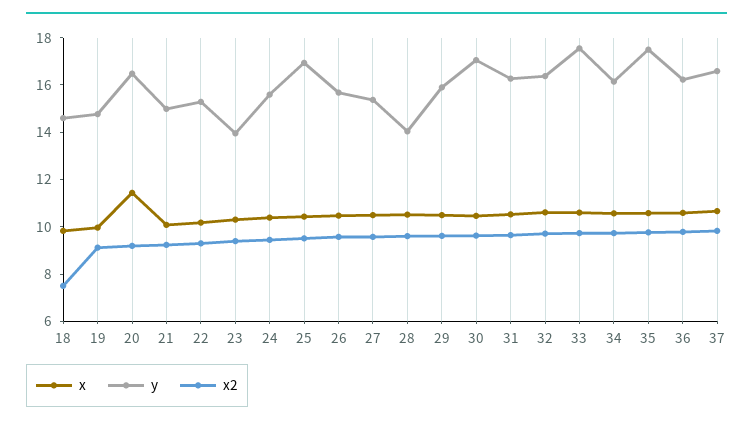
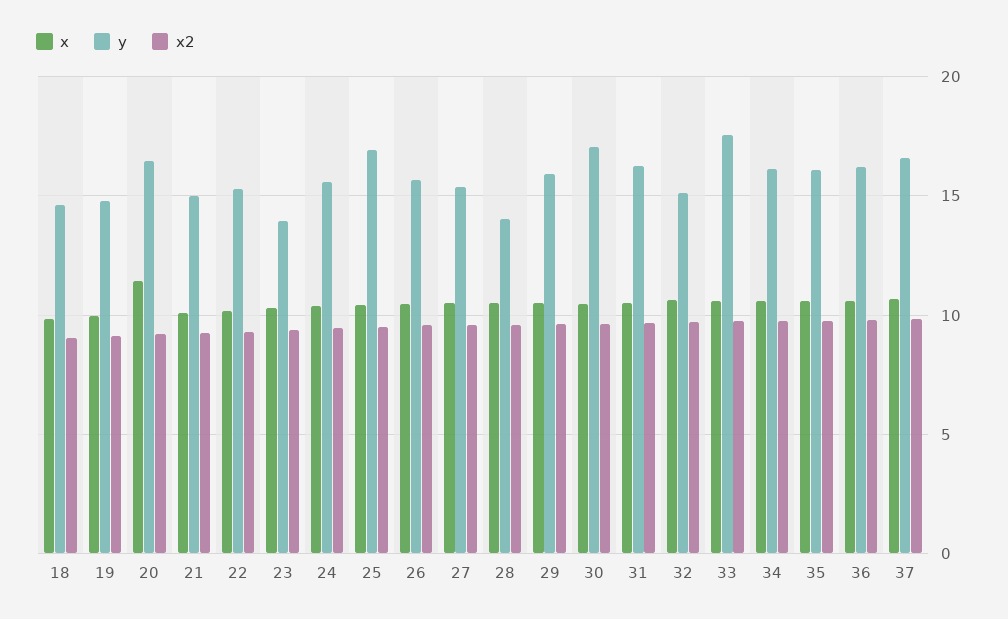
x2, 18: 7.5 -> 9
y, 32: 16.5 -> 15
y, 35: 17.5 -> 16

